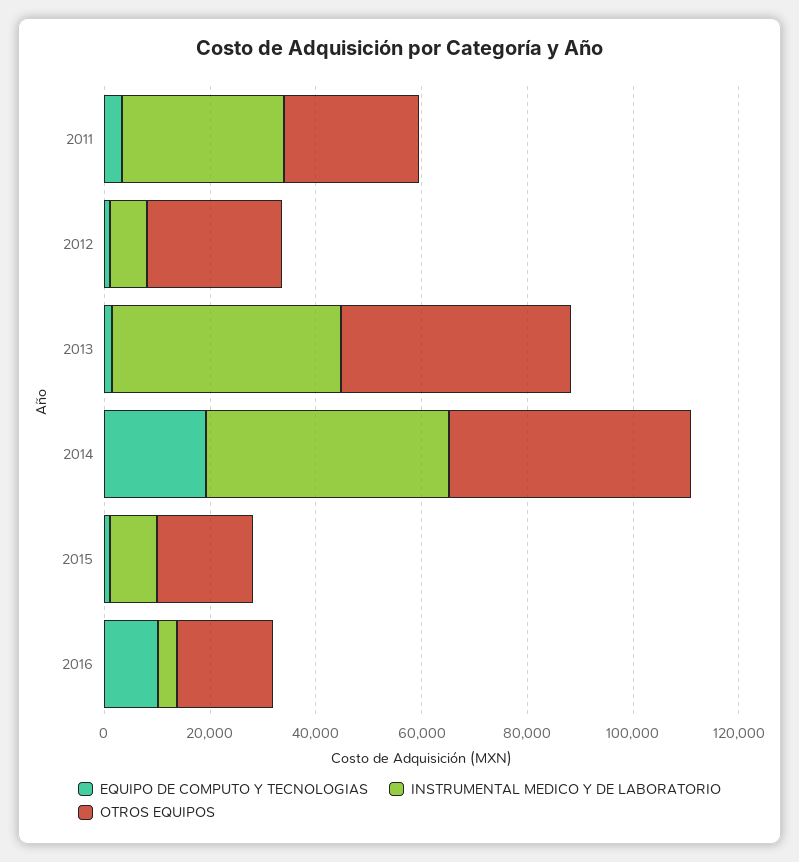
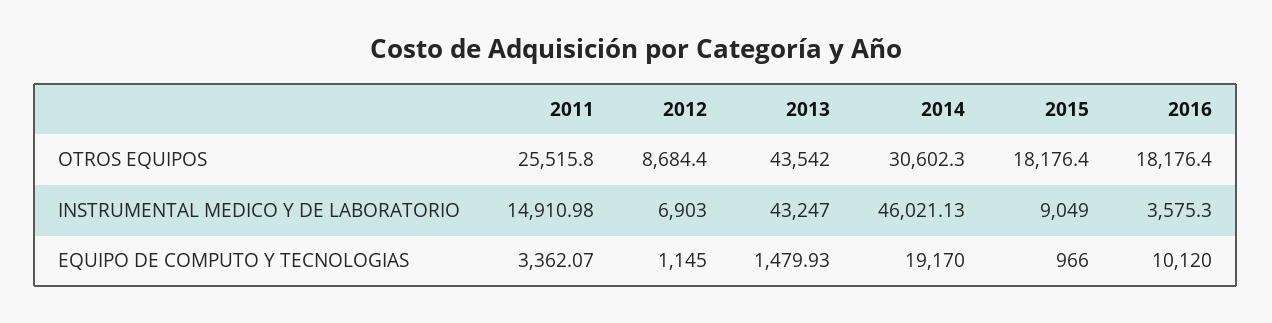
INSTRUMENTAL MEDICO Y DE LABORATORIO, 2011: 30000 -> 14910.98
OTROS EQUIPOS, 2012: 25000 -> 8684.4
OTROS EQUIPOS, 2014: 45000 -> 30602.3

